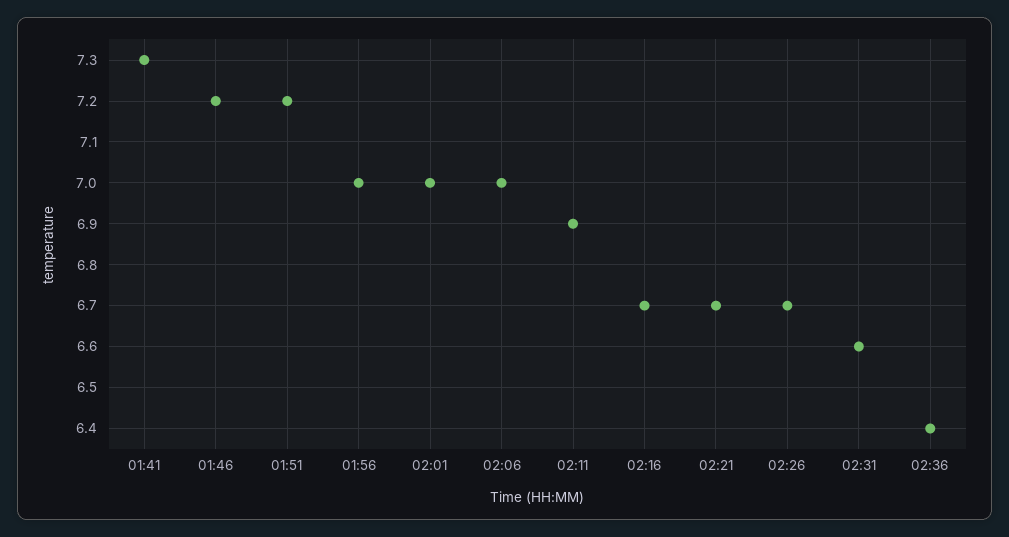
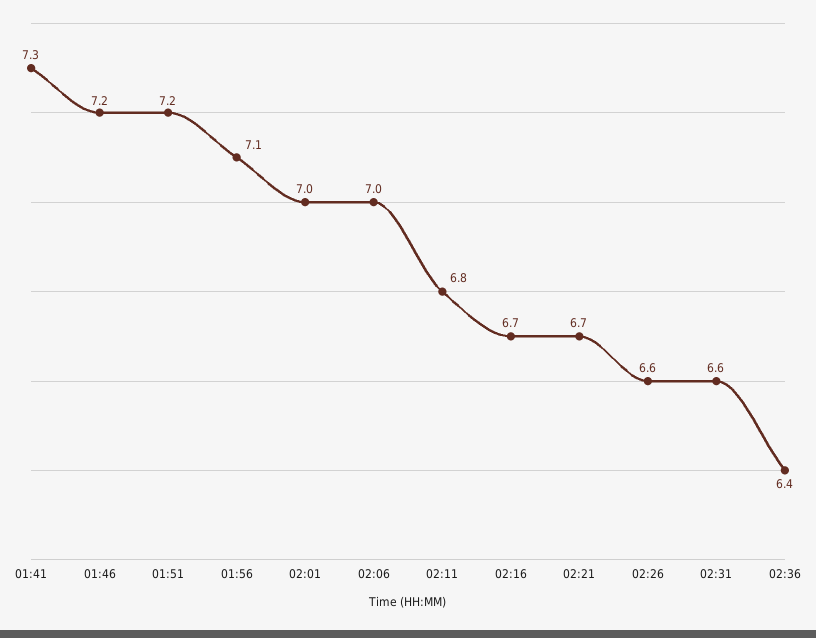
01:56: 7 -> 7.1
02:11: 6.9 -> 6.8
02:26: 6.7 -> 6.6

